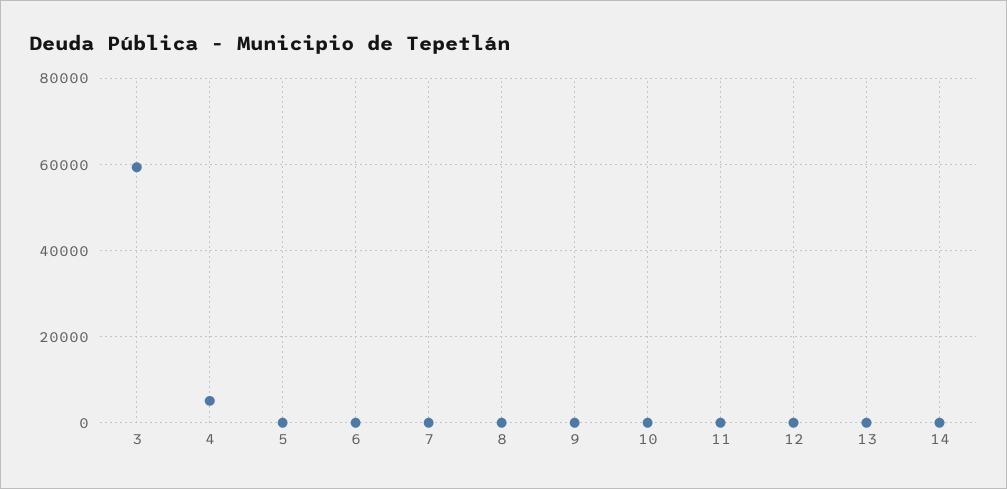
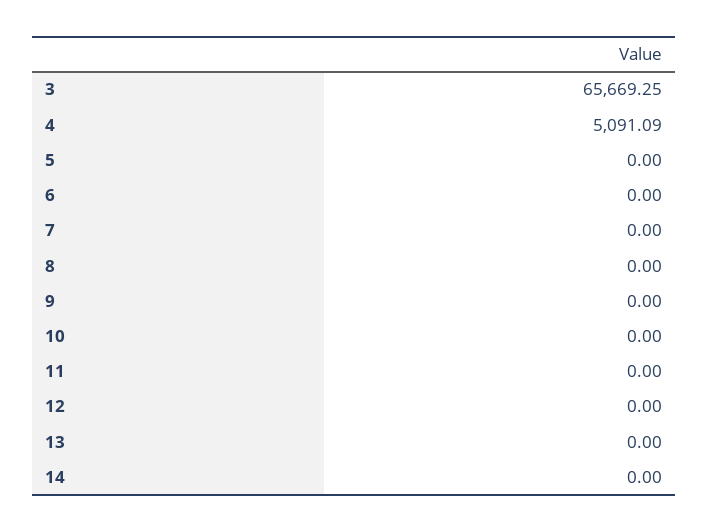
3: 60000 -> 65669.25

